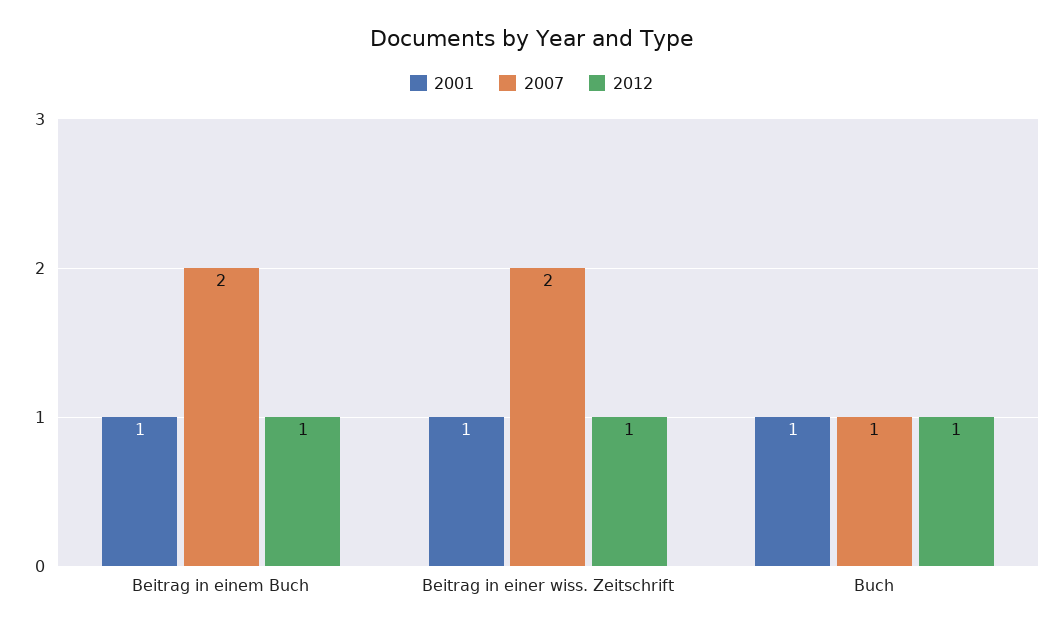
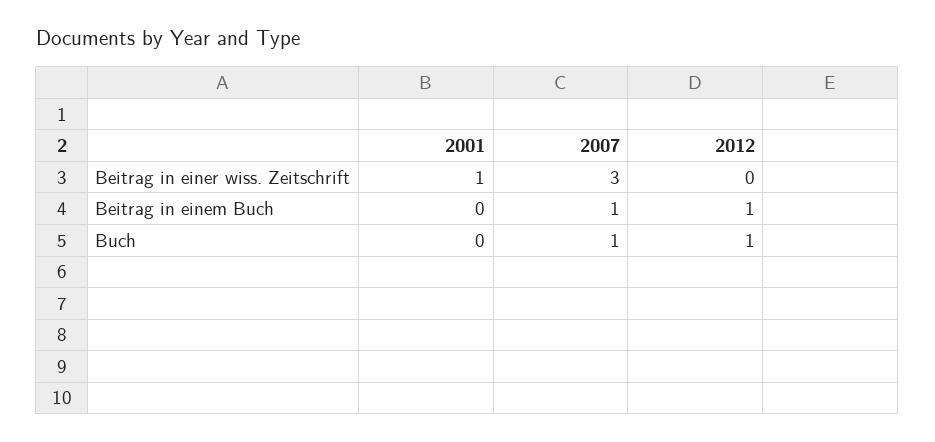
2001, Beitrag in einem Buch: 1 -> 0
2007, Beitrag in einem Buch: 2 -> 1
2007, Beitrag in einer wiss. Zeitschrift: 2 -> 3
2012, Beitrag in einer wiss. Zeitschrift: 1 -> 0
2001, Buch: 1 -> 0

